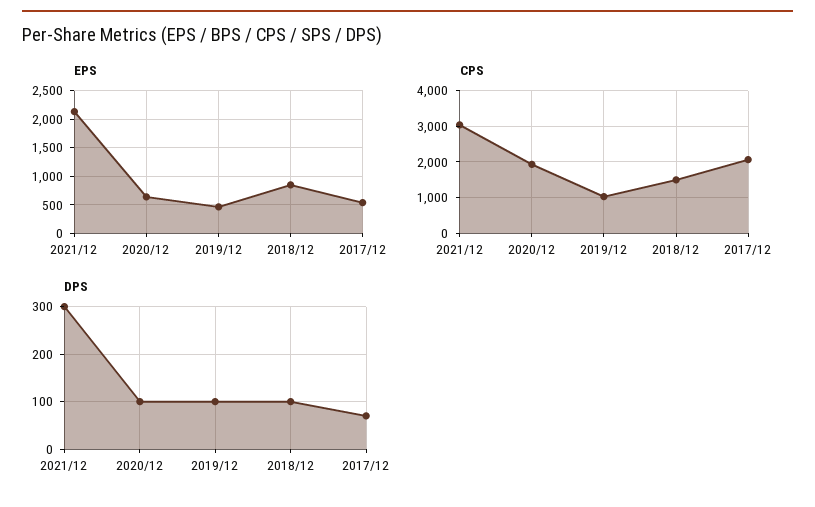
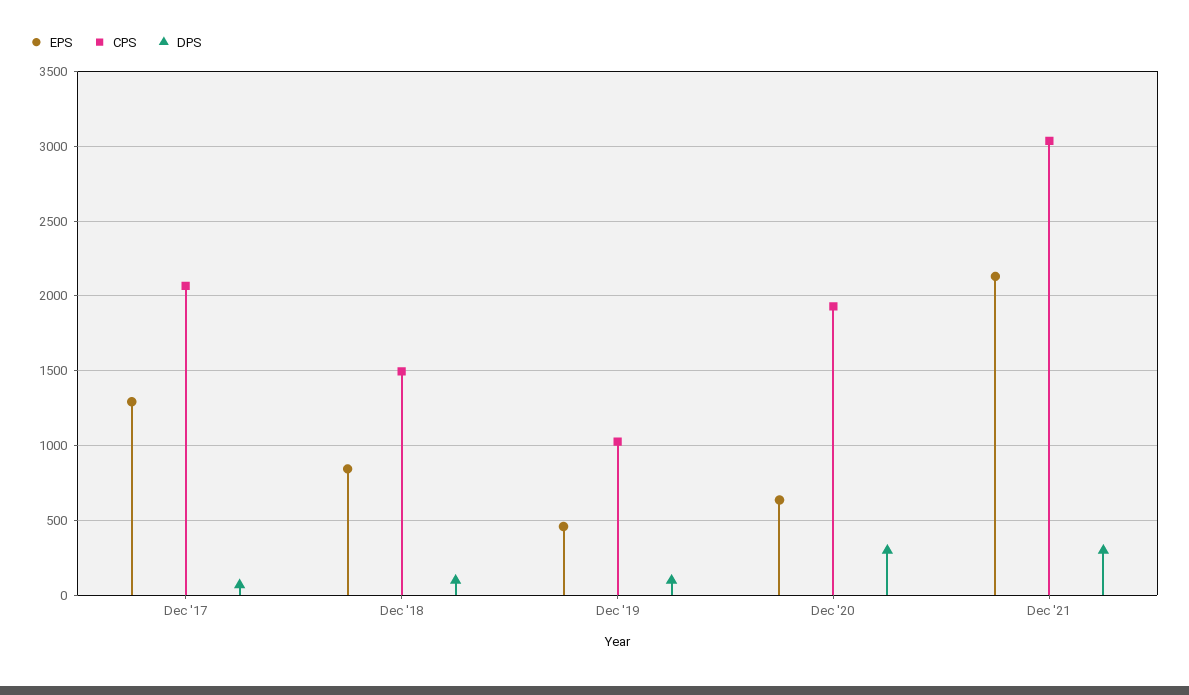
EPS, 2017/12: 500 -> 1300
DPS, 2020/12: 100 -> 300

